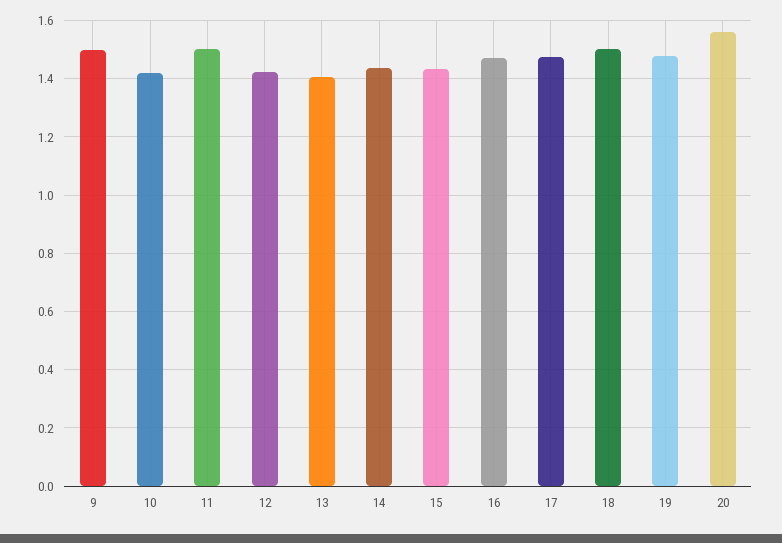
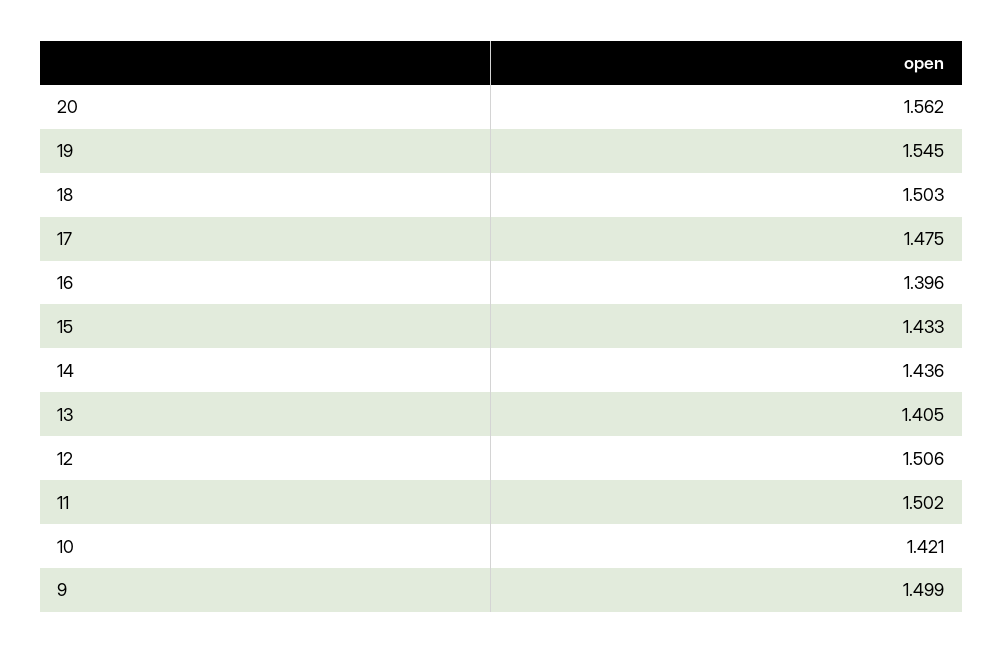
12: 1.425 -> 1.506
16: 1.475 -> 1.396
19: 1.475 -> 1.545

